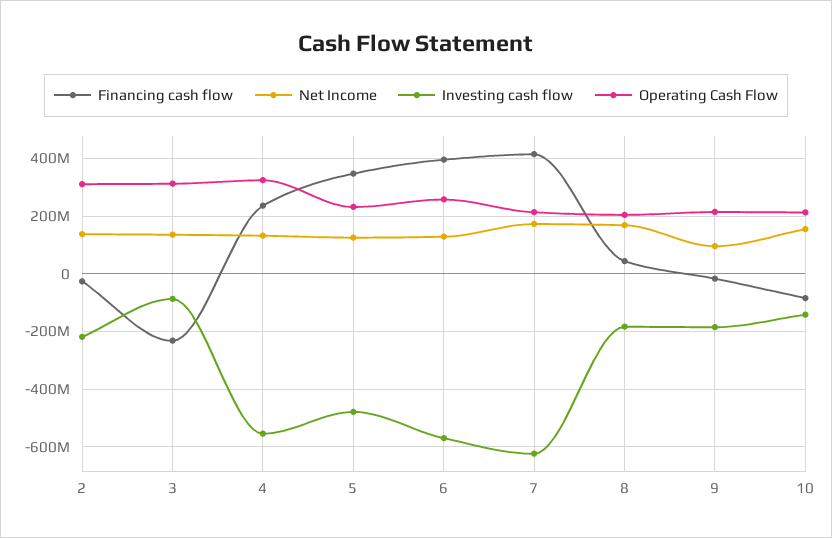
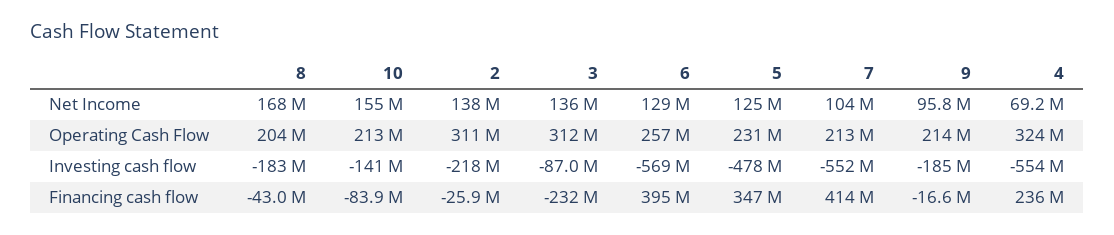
Net Income, 4: 125000000 -> 69200000
Net Income, 7: 175000000 -> 104000000
Investing cash flow, 7: -625000000 -> -552000000
Financing cash flow, 8: 50000000 -> -43000000

